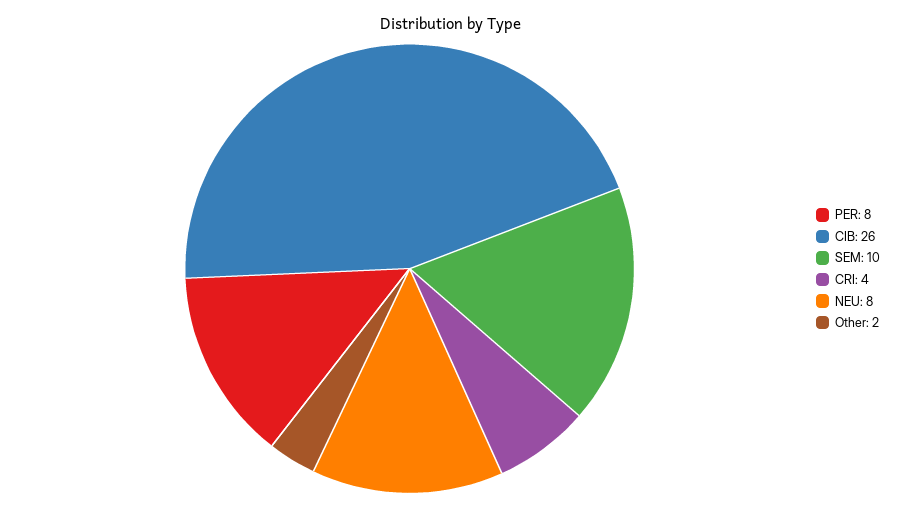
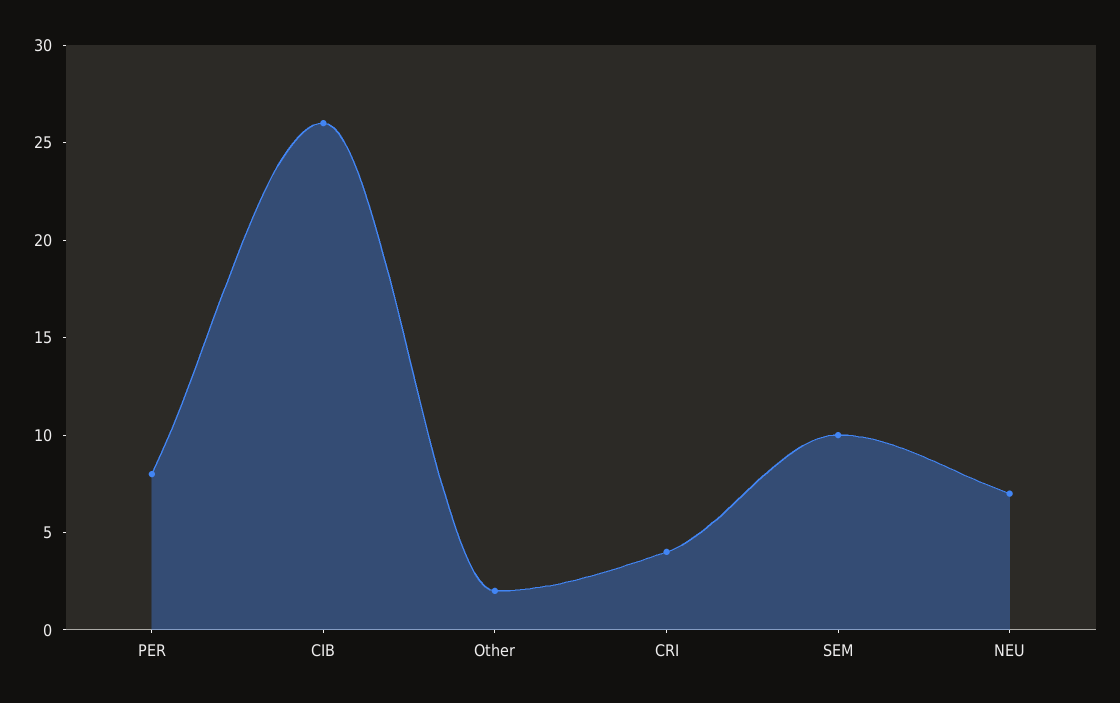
NEU: 8 -> 7

